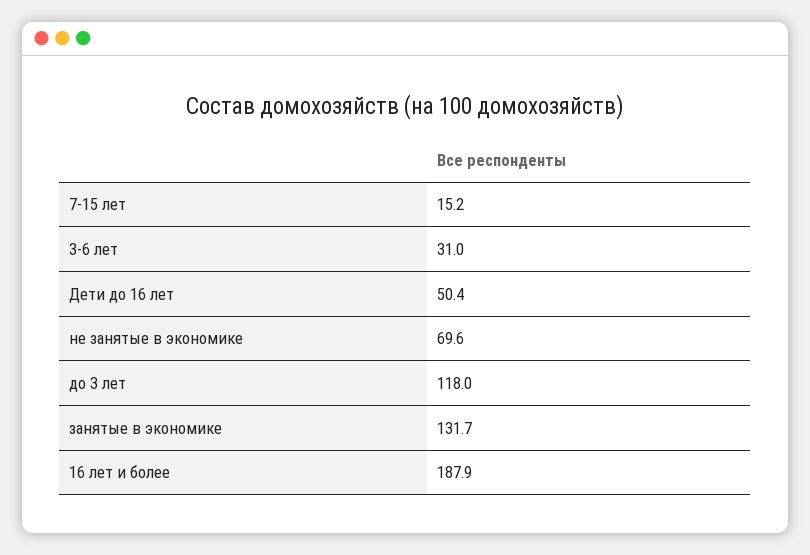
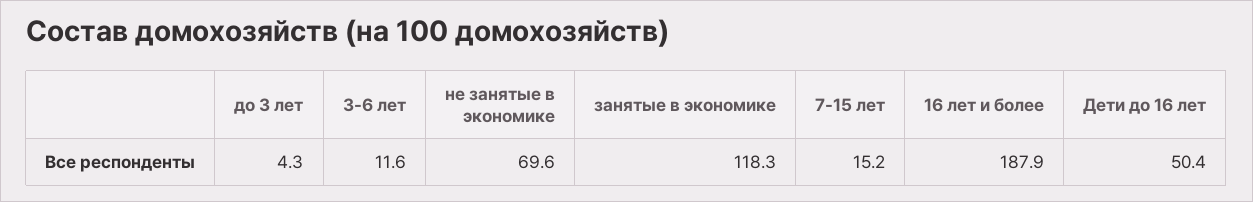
3-6 лет: 31 -> 11.6
до 3 лет: 118 -> 4.3
занятые в экономике: 131.7 -> 118.3

